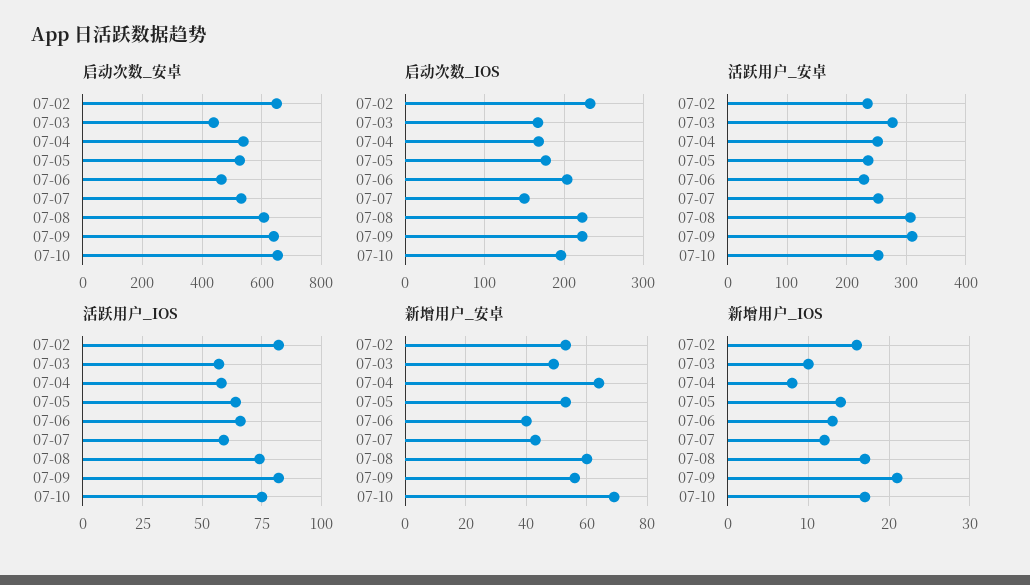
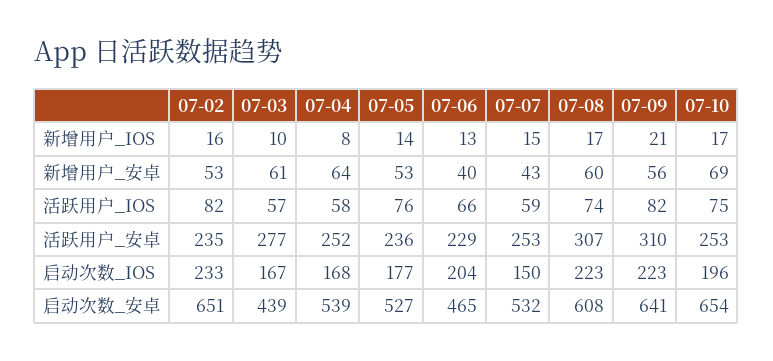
活跃用户_IOS, 07-05: 65 -> 76
新增用户_安卓, 07-03: 50 -> 61
新增用户_IOS, 07-07: 12 -> 15

